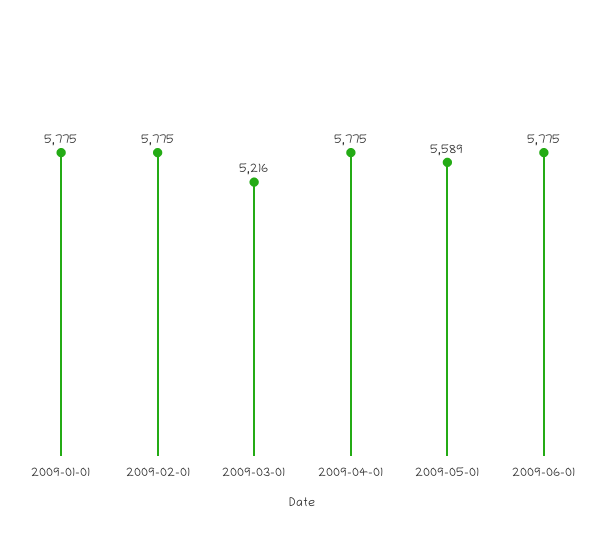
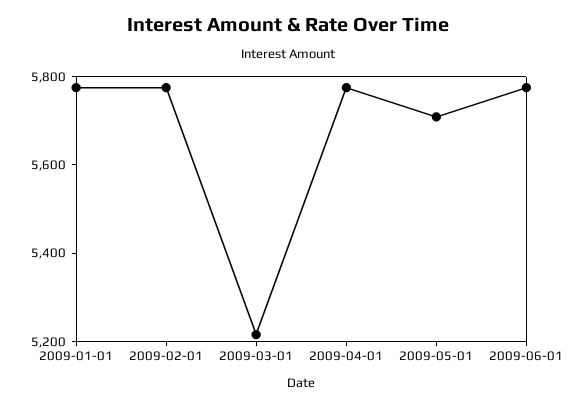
2009-05-01: 5589 -> 5700

